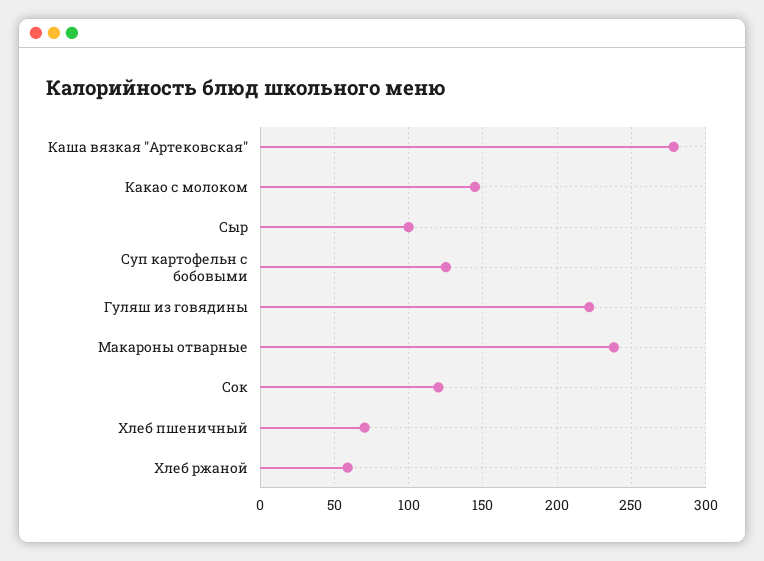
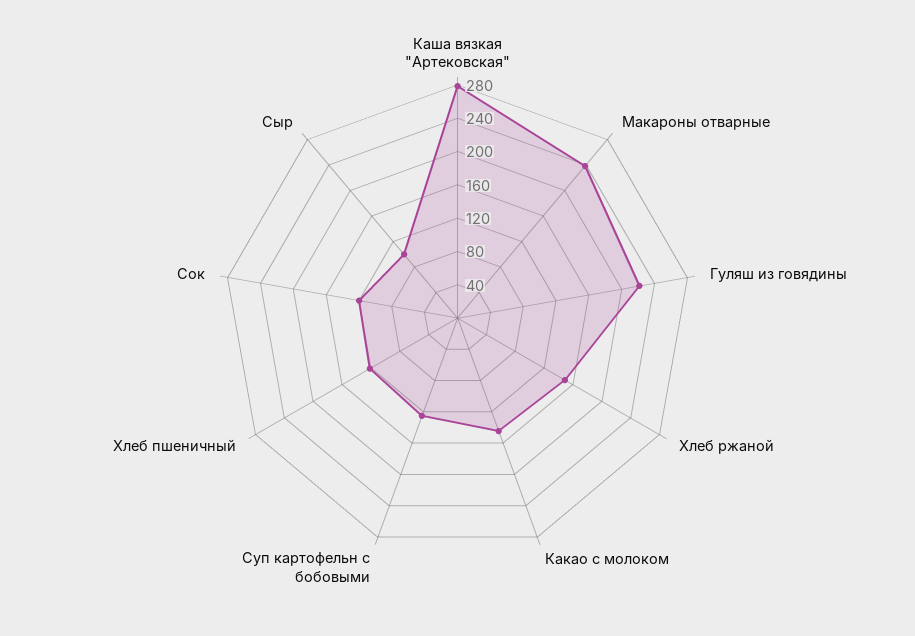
Хлеб пшеничный: 70 -> 120
Хлеб ржаной: 60 -> 150

